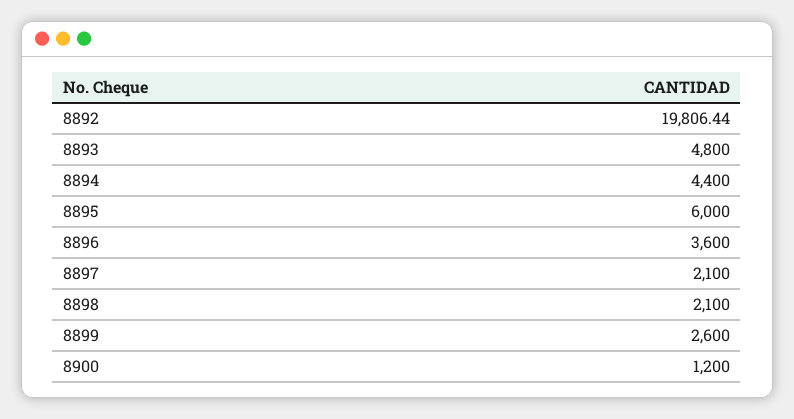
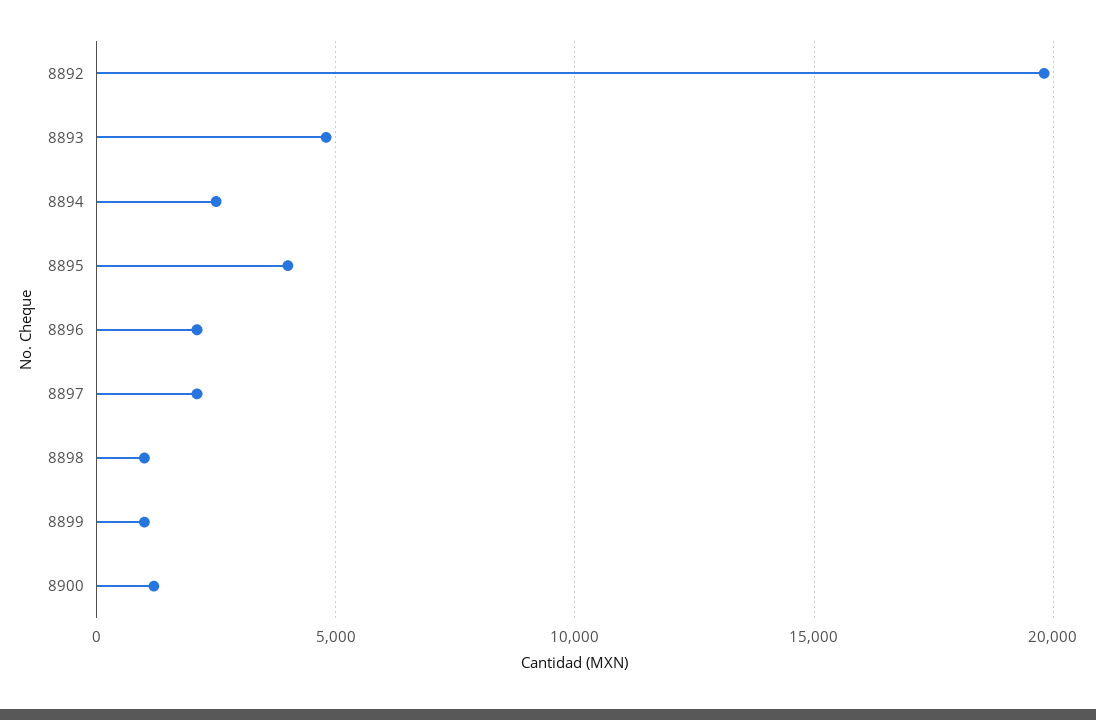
8894: 4400 -> 2500
8895: 6000 -> 4000
8896: 3600 -> 2000
8898: 2100 -> 1000
8899: 2600 -> 1000

